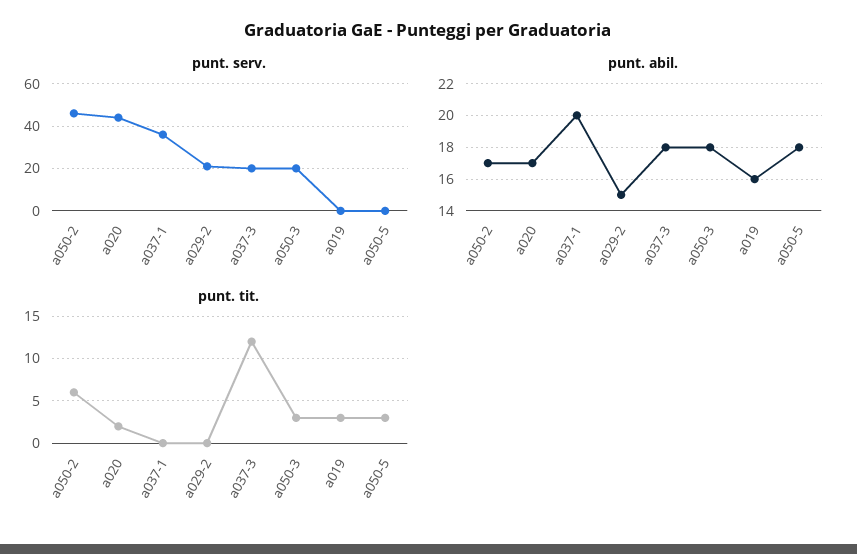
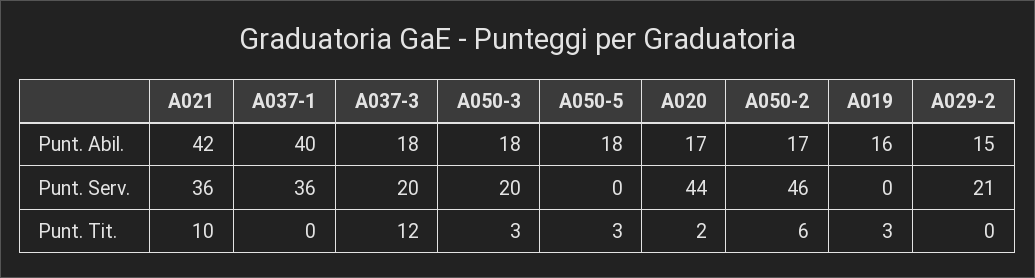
punt. abil., a037-1: 20 -> 40
punt. abil., A021: none -> 42
punt. serv., A021: none -> 36
punt. tit., A021: none -> 10

